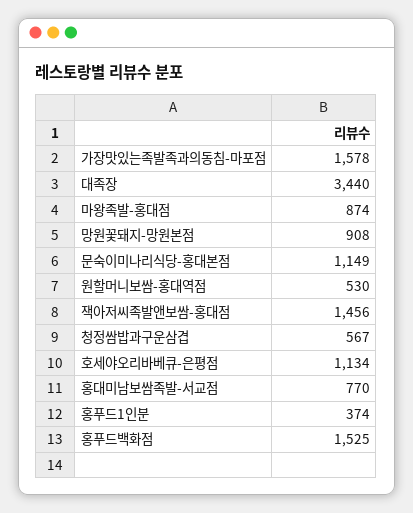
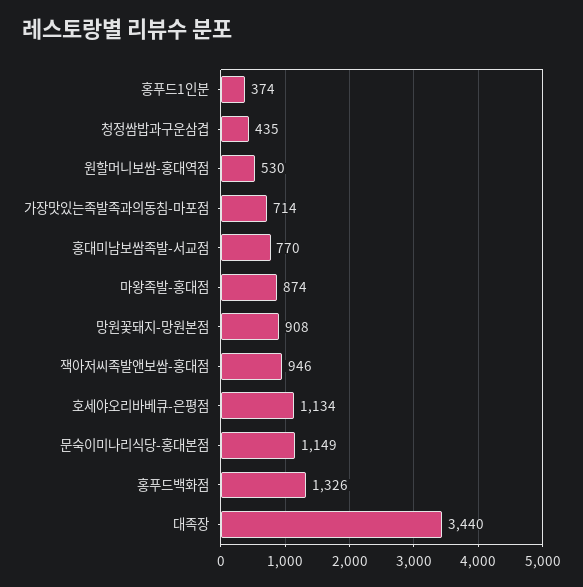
가장맛있는족발족과의동침-마포점: 1578 -> 714
잭아저씨족발앤보쌈-홍대점: 1456 -> 946
청정쌈밥과구운삼겹: 567 -> 435
홍푸드백화점: 1525 -> 1326

